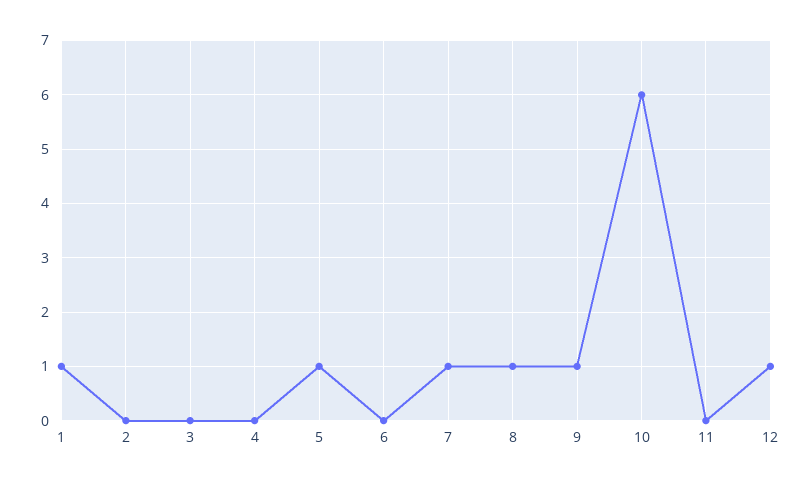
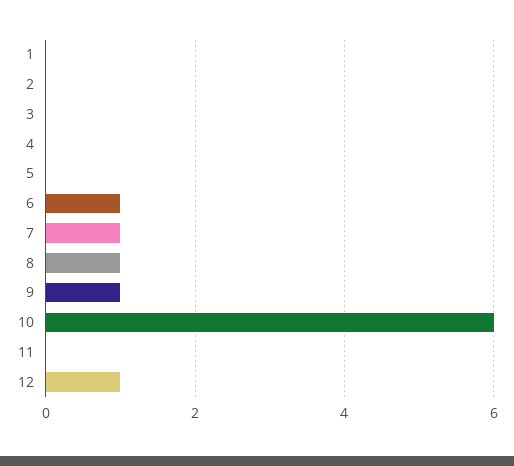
1: 1 -> 0
5: 1 -> 0
6: 0 -> 1

